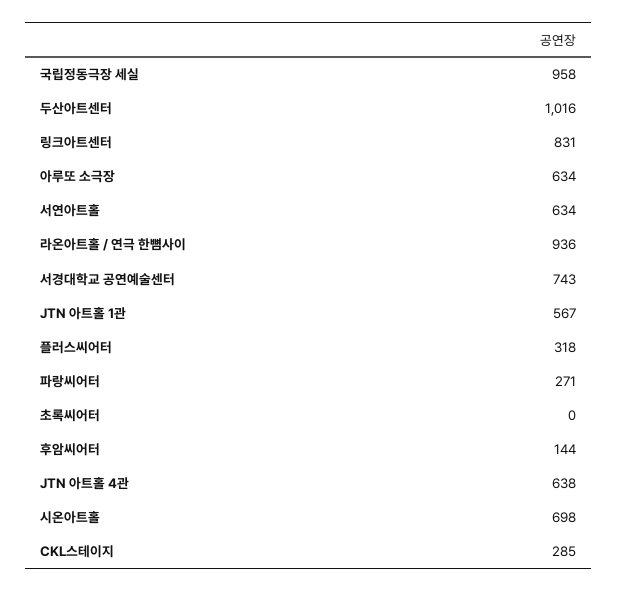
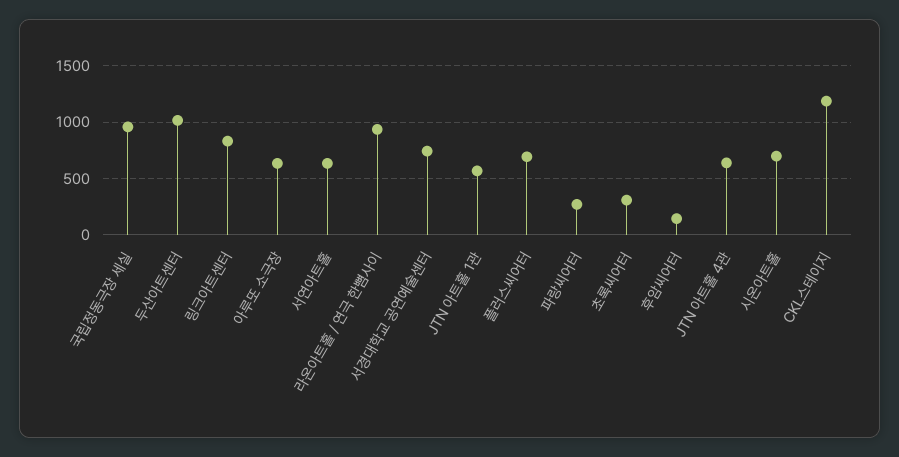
플러스씨어터: 318 -> 700
초록씨어터: 0 -> 300
CKL스테이지: 285 -> 1200

